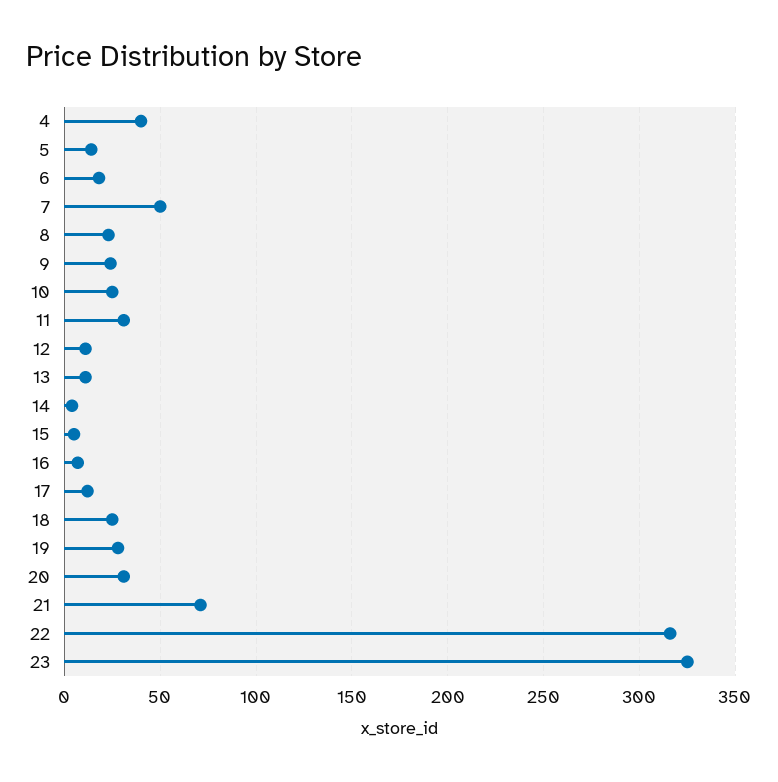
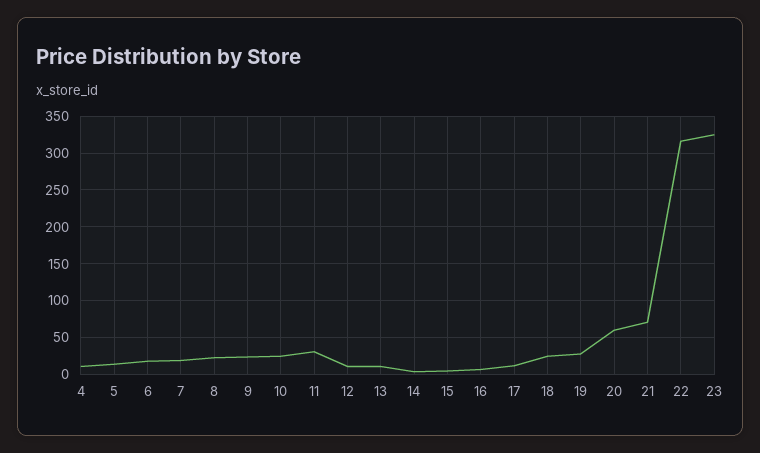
4: 40 -> 10
7: 50 -> 20
20: 30 -> 60

